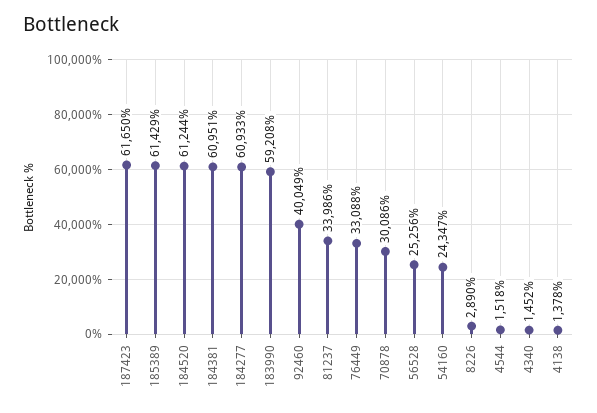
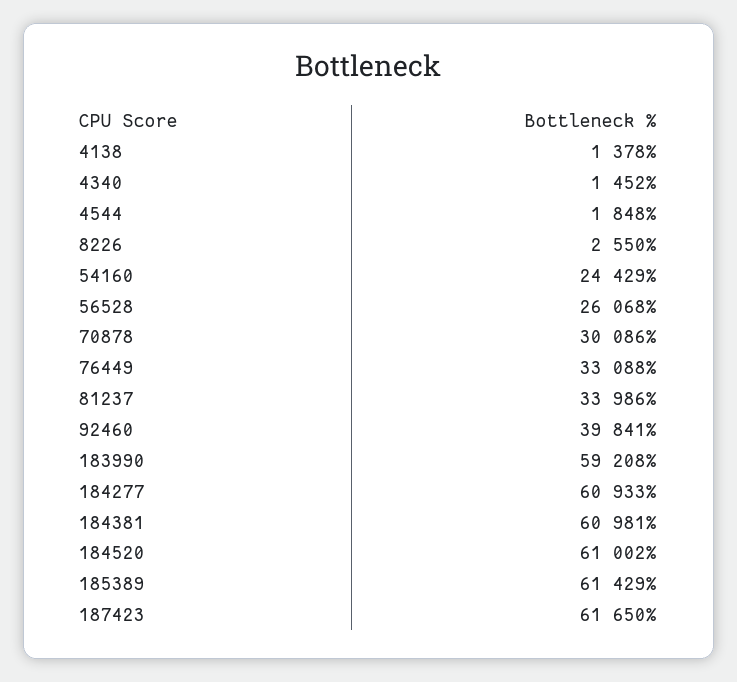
184520: 61244 -> 61002
184381: 60951 -> 60981
92460: 40049 -> 39841
56528: 25256 -> 26068
54160: 24347 -> 24429
8226: 2890 -> 2550
4544: 1518 -> 1848

